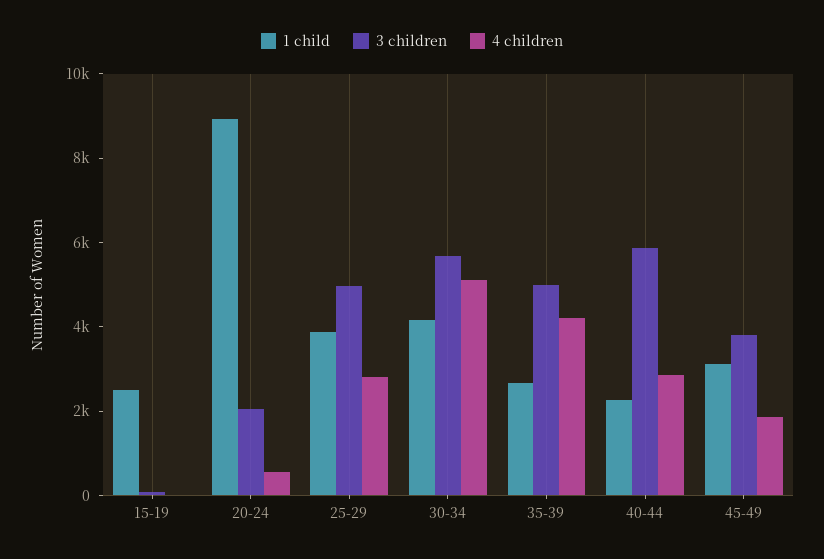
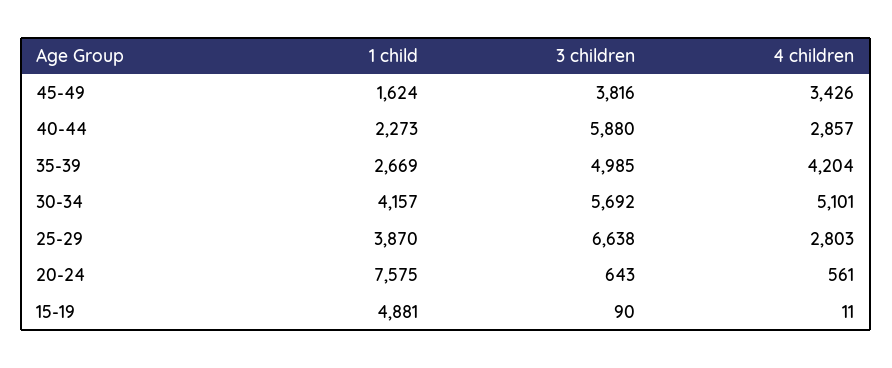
1 child, 15-19: 2500 -> 4881
1 child, 20-24: 9000 -> 7575
3 children, 20-24: 2000 -> 643
3 children, 25-29: 5000 -> 6638
1 child, 45-49: 3000 -> 1624
4 children, 45-49: 2000 -> 3426

